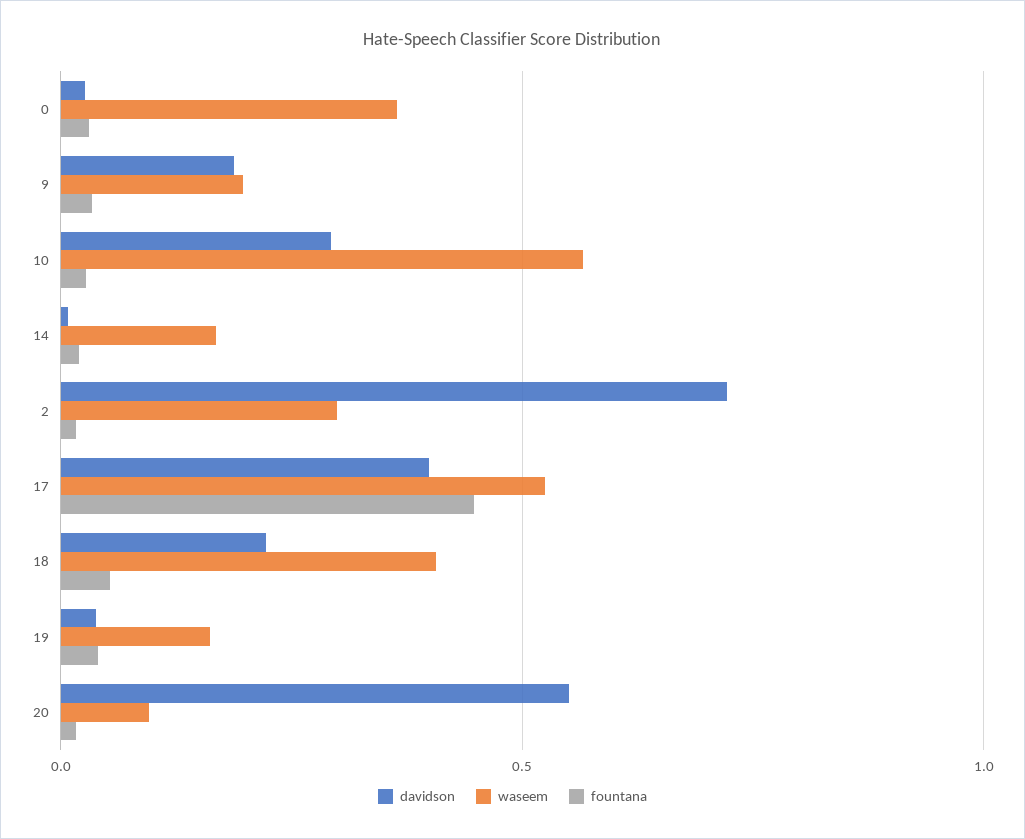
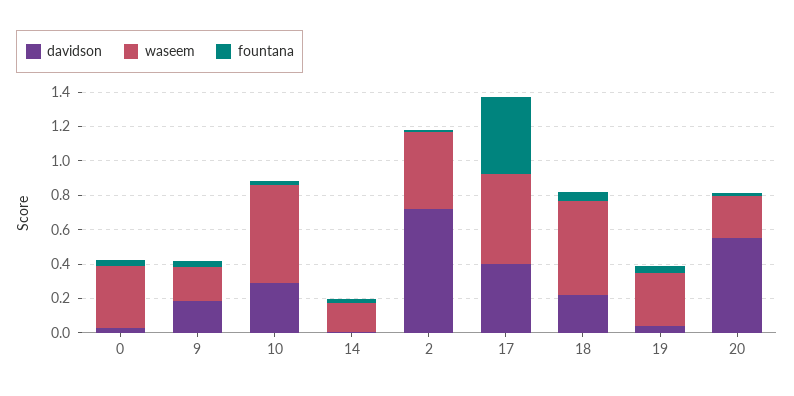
waseem, 2: 0.3 -> 0.45
waseem, 18: 0.4 -> 0.55
waseem, 19: 0.15 -> 0.3
waseem, 20: 0.1 -> 0.25

